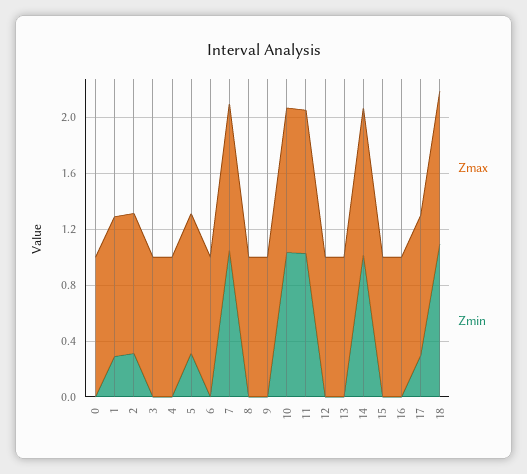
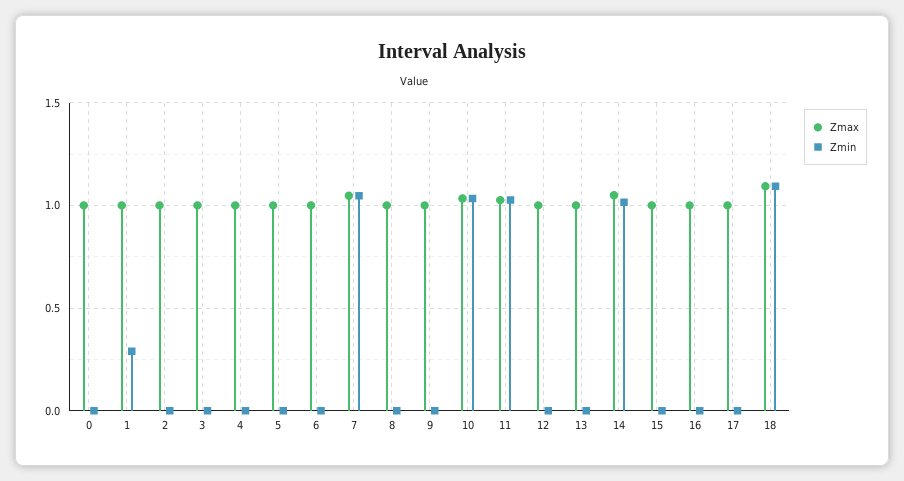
Zmin, 2: 0.3 -> 0
Zmin, 5: 0.3 -> 0
Zmin, 17: 0.3 -> 0

